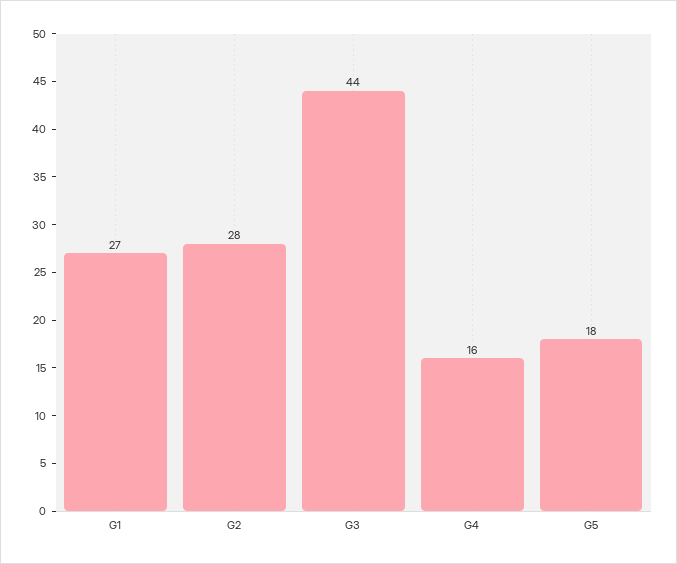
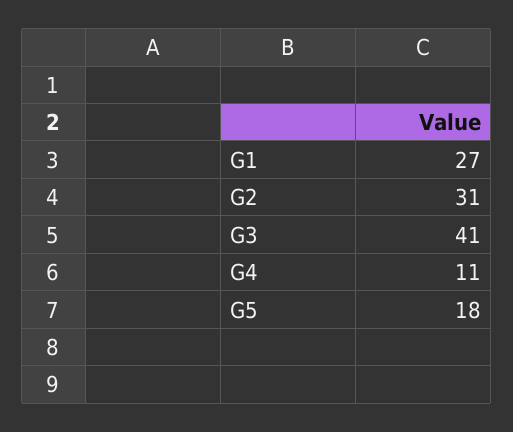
G2: 28 -> 31
G3: 44 -> 41
G4: 16 -> 11

